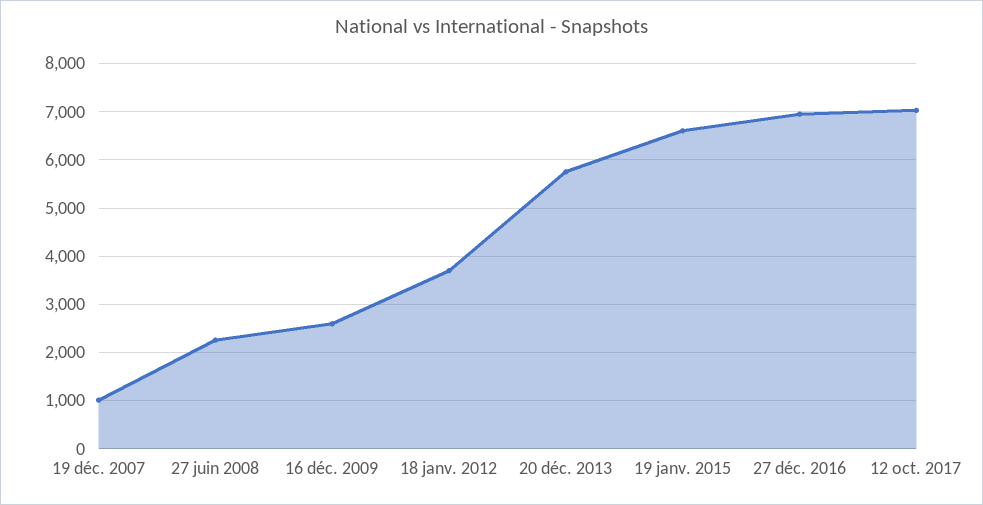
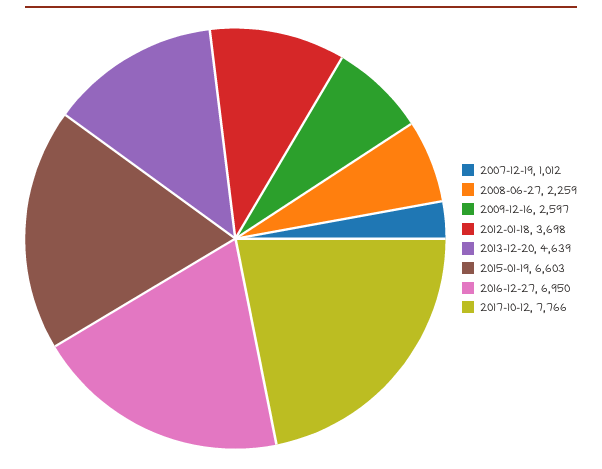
20 déc. 2013: 5800 -> 4639
12 oct. 2017: 7000 -> 7766

